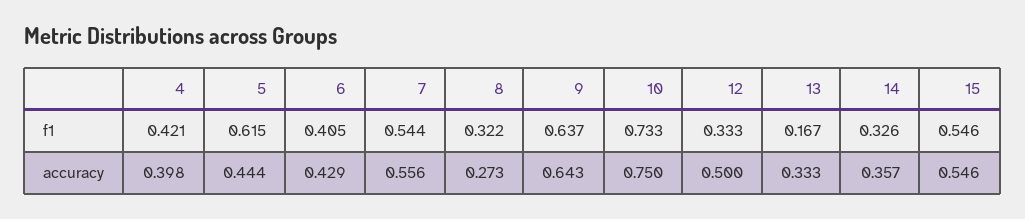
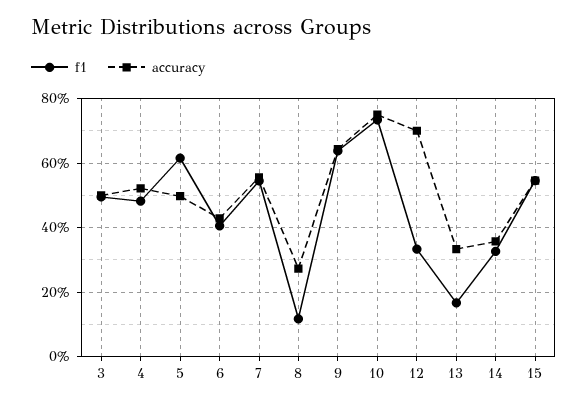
f1, 4: 0.421 -> 0.48
f1, 8: 0.322 -> 0.12
accuracy, 4: 0.398 -> 0.52
accuracy, 5: 0.444 -> 0.5
accuracy, 12: 0.5 -> 0.7
f1, 3: none -> 0.5
accuracy, 3: none -> 0.5

